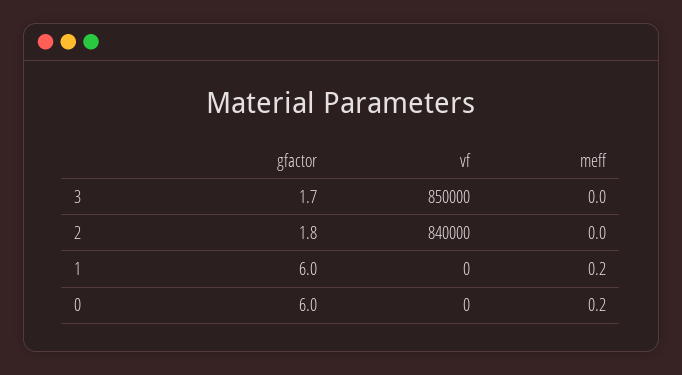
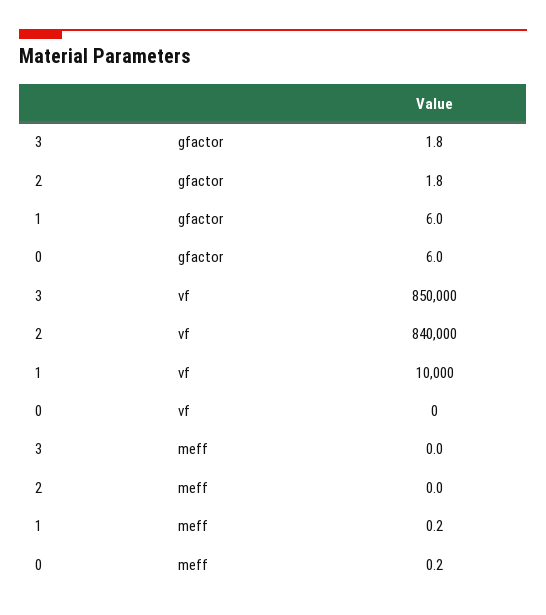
gfactor, 3: 1.7 -> 1.8
vf, 1: 0 -> 10000

